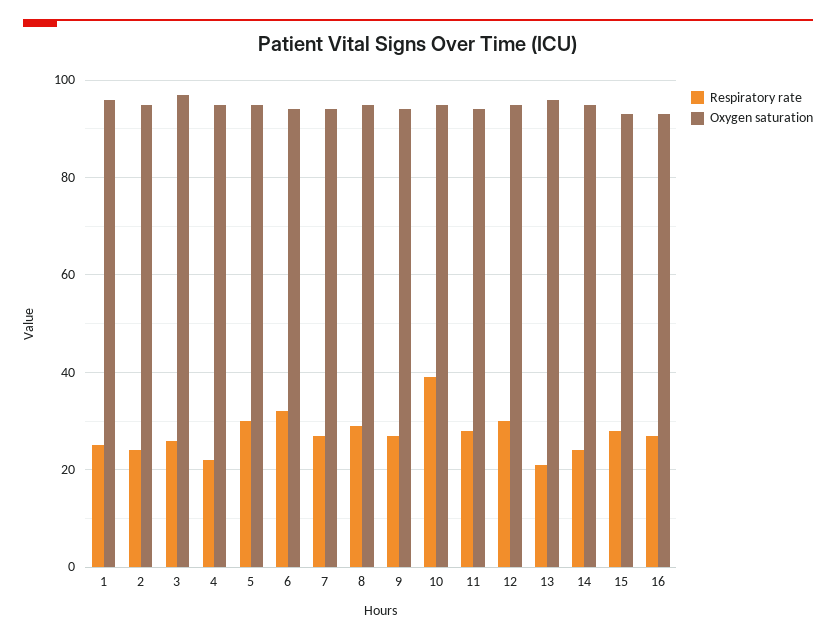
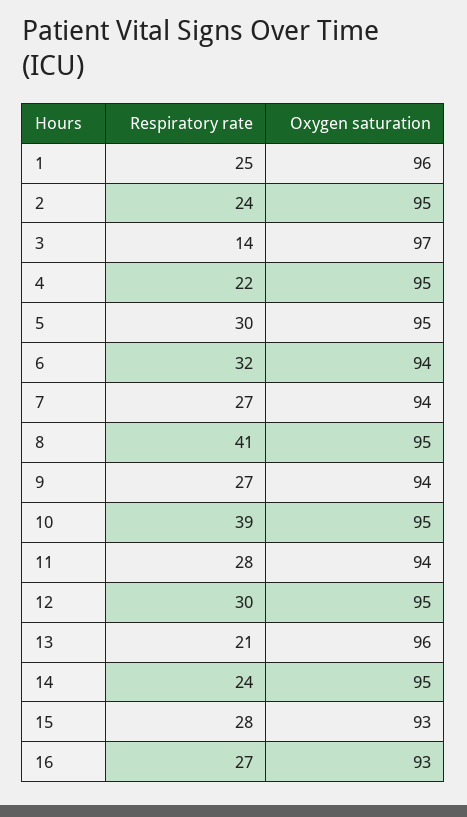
Respiratory rate, 3: 25 -> 14
Respiratory rate, 8: 30 -> 41

